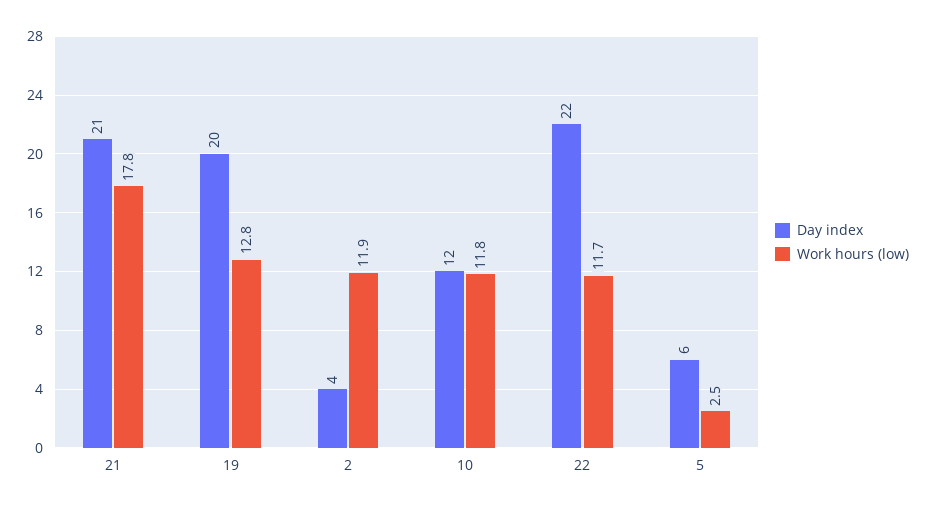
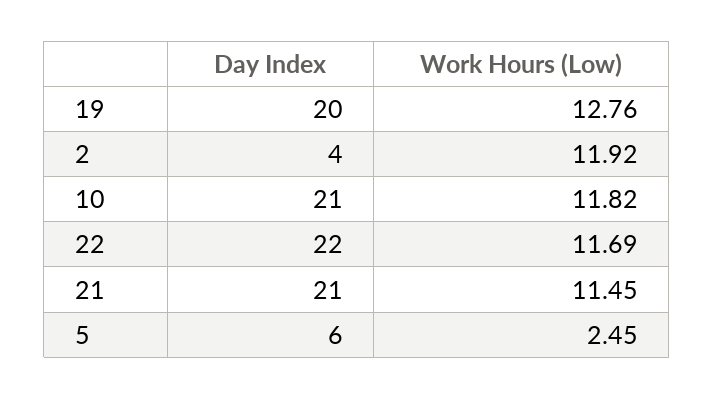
Work hours (low), 21: 17.8 -> 11.45
Day index, 10: 12 -> 21

